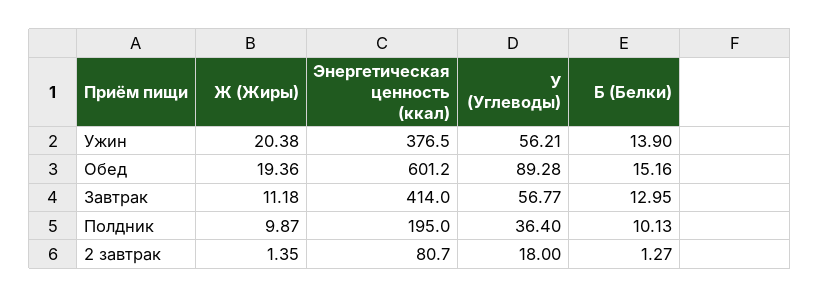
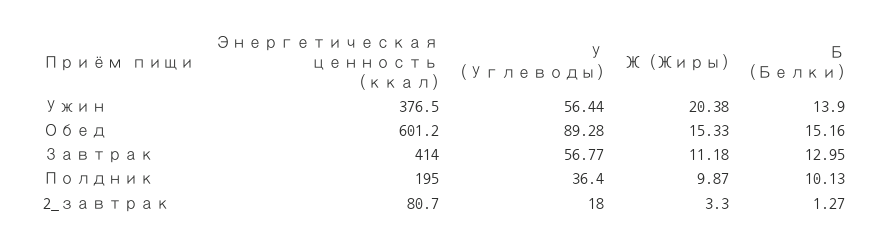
У (Углеводы), Ужин: 56.21 -> 56.44
Ж (Жиры), Обед: 19.36 -> 15.33
Ж (Жиры), 2 завтрак: 1.35 -> 3.3

